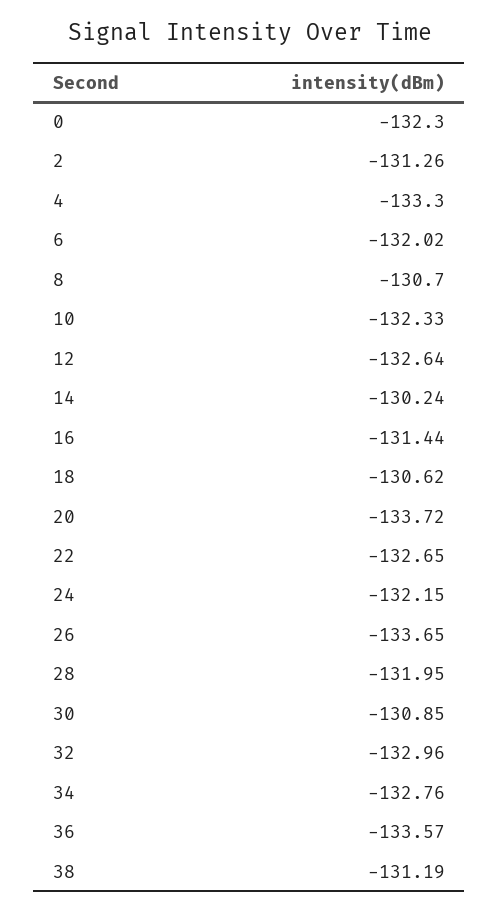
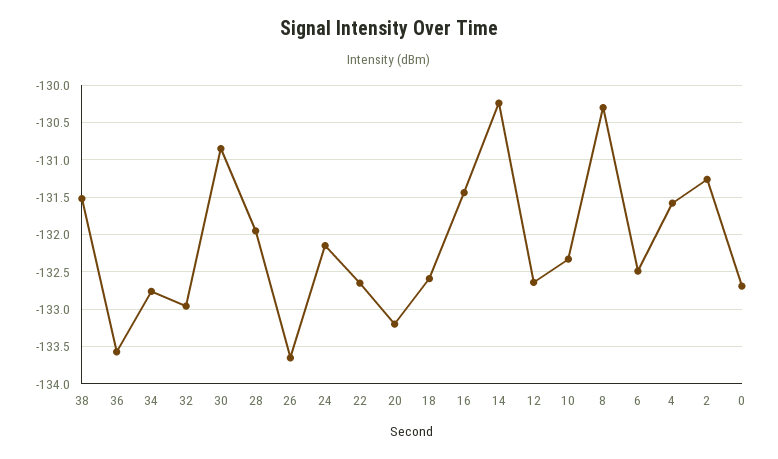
0: -132.3 -> -132.7
4: -133.3 -> -131.6
6: -132.02 -> -132.5
8: -130.7 -> -130.3
18: -130.62 -> -132.6
20: -133.72 -> -133.2
38: -131.19 -> -131.5

